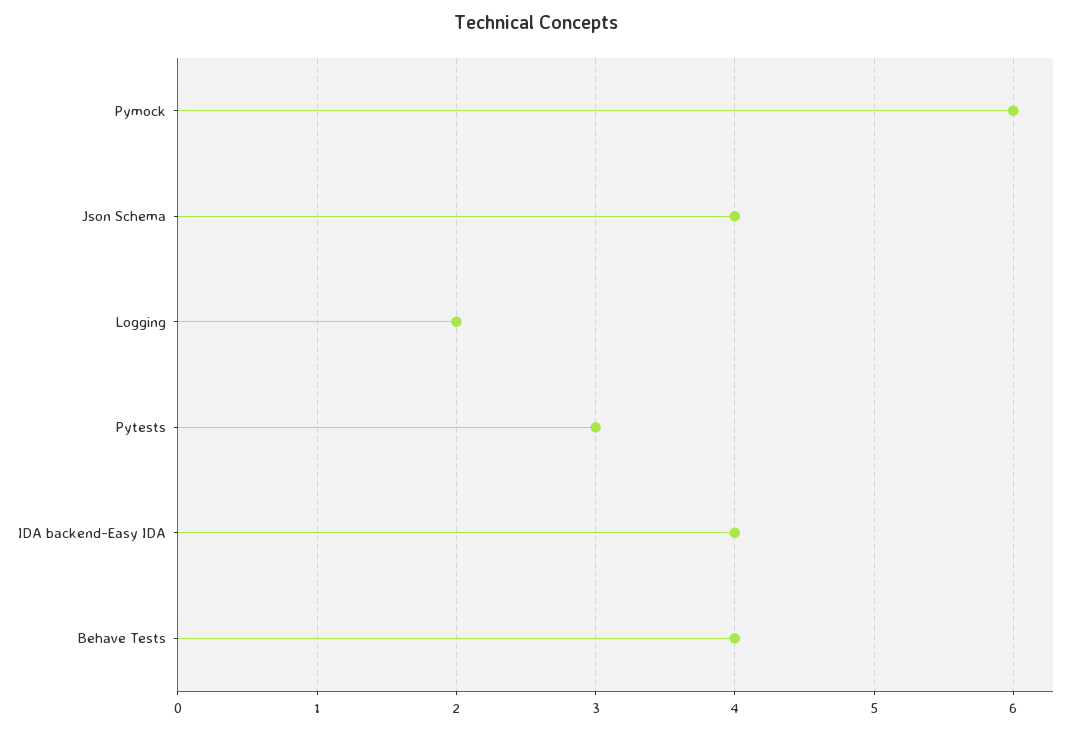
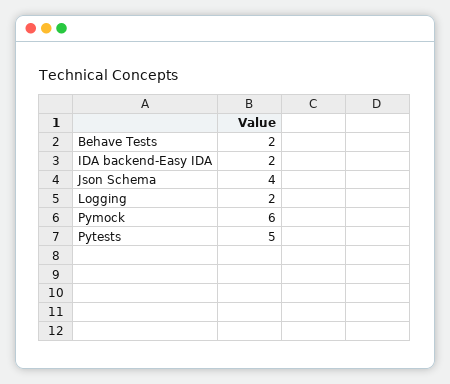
Pytests: 3 -> 5
IDA backend-Easy IDA: 4 -> 2
Behave Tests: 4 -> 2

